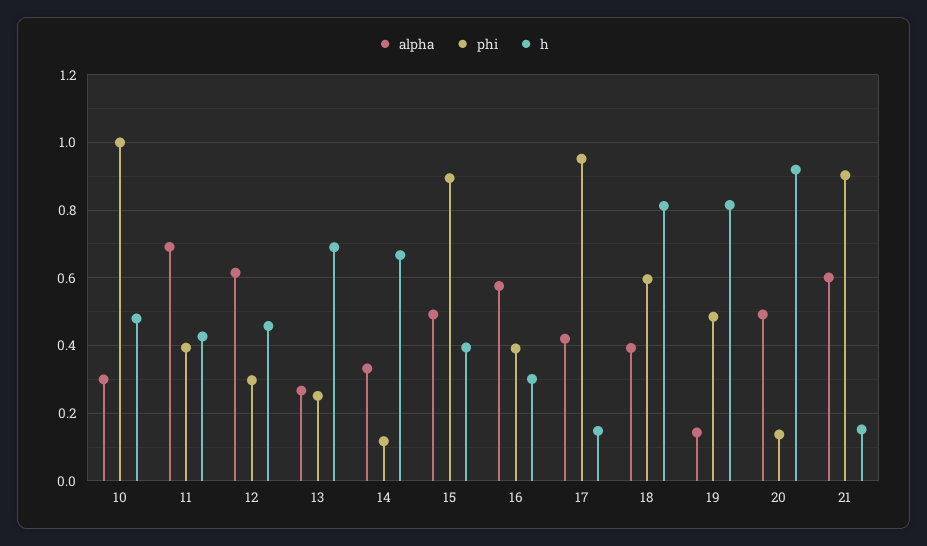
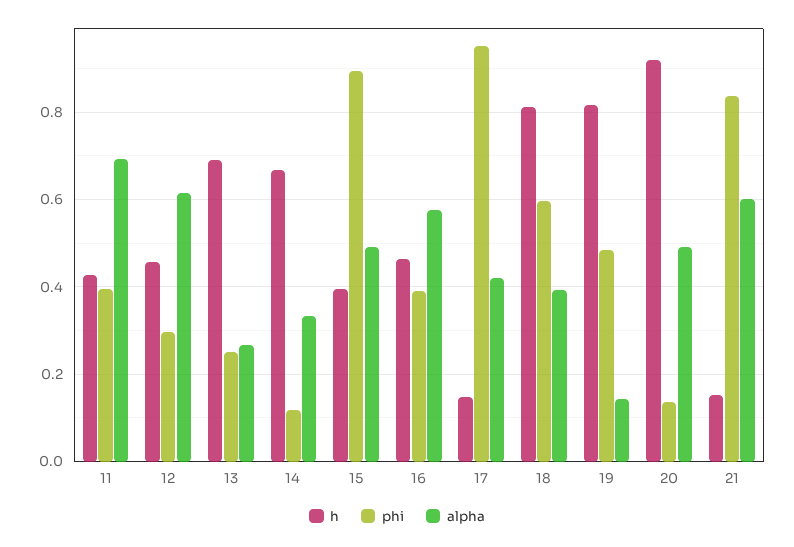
alpha, 10: 0.3 -> none
phi, 10: 1 -> none
h, 10: 0.48 -> none
h, 16: 0.3 -> 0.46
phi, 21: 0.9 -> 0.84

